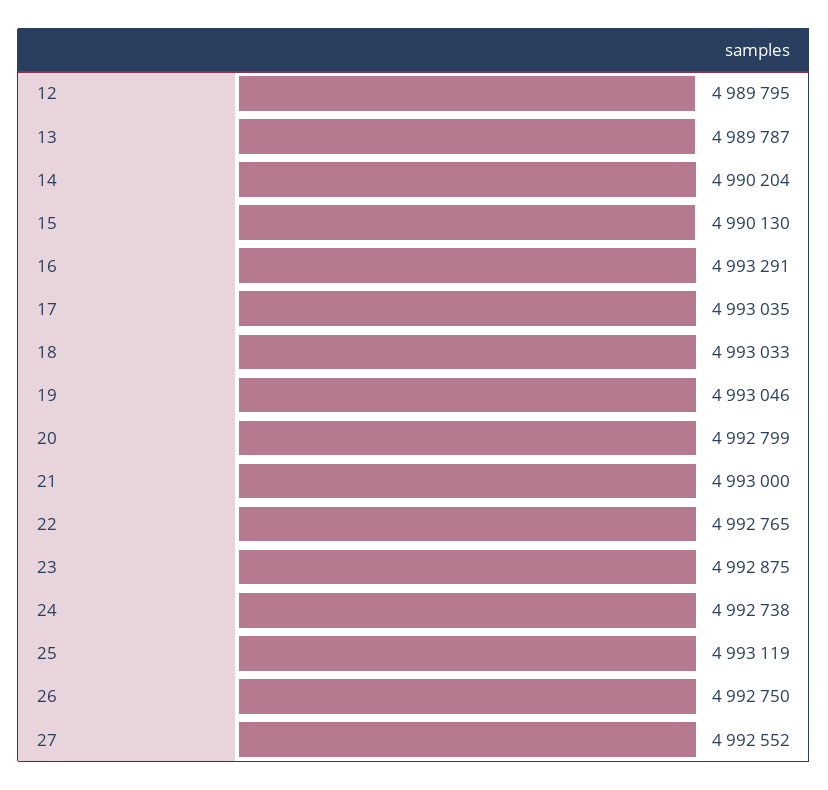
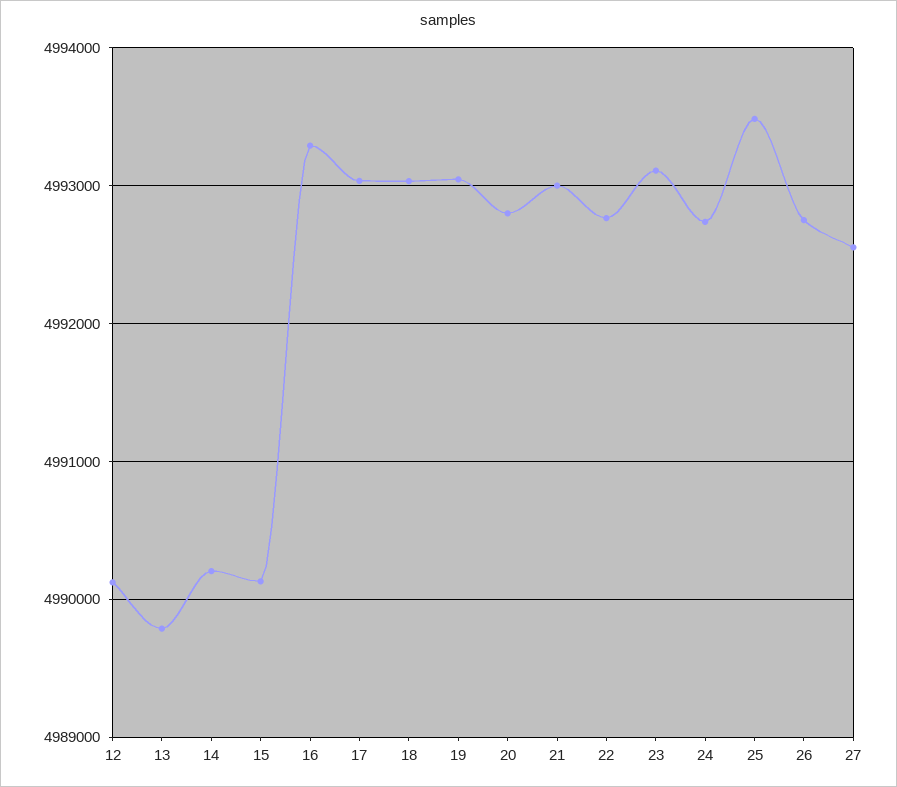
12: 4989795 -> 4990100
23: 4992875 -> 4993100
25: 4993119 -> 4993500

